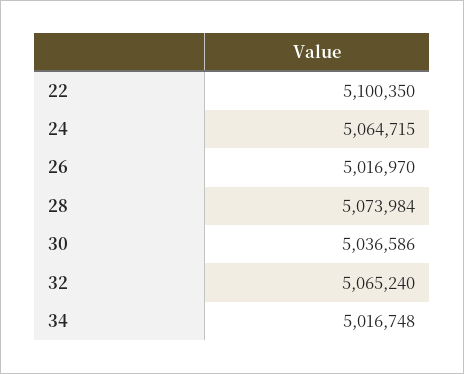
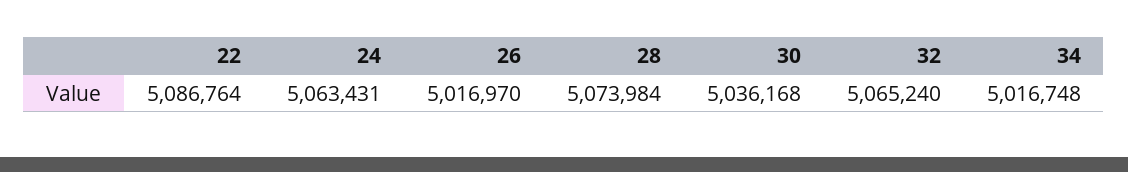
22: 5100350 -> 5086764
24: 5064715 -> 5063431
30: 5036586 -> 5036168

